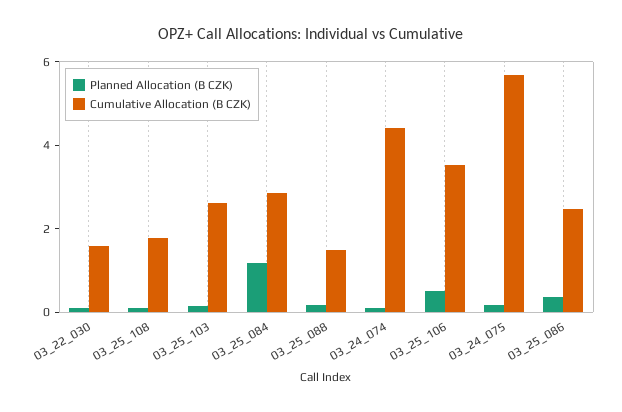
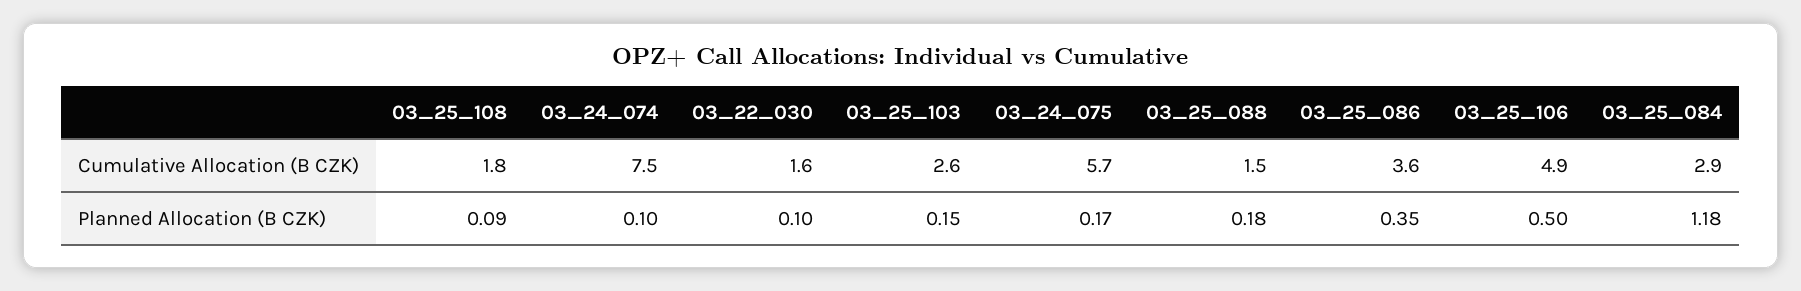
Cumulative Allocation (B CZK), 03_24_074: 4.5 -> 7.5
Cumulative Allocation (B CZK), 03_25_106: 3.5 -> 4.9
Cumulative Allocation (B CZK), 03_25_086: 2.5 -> 3.6

